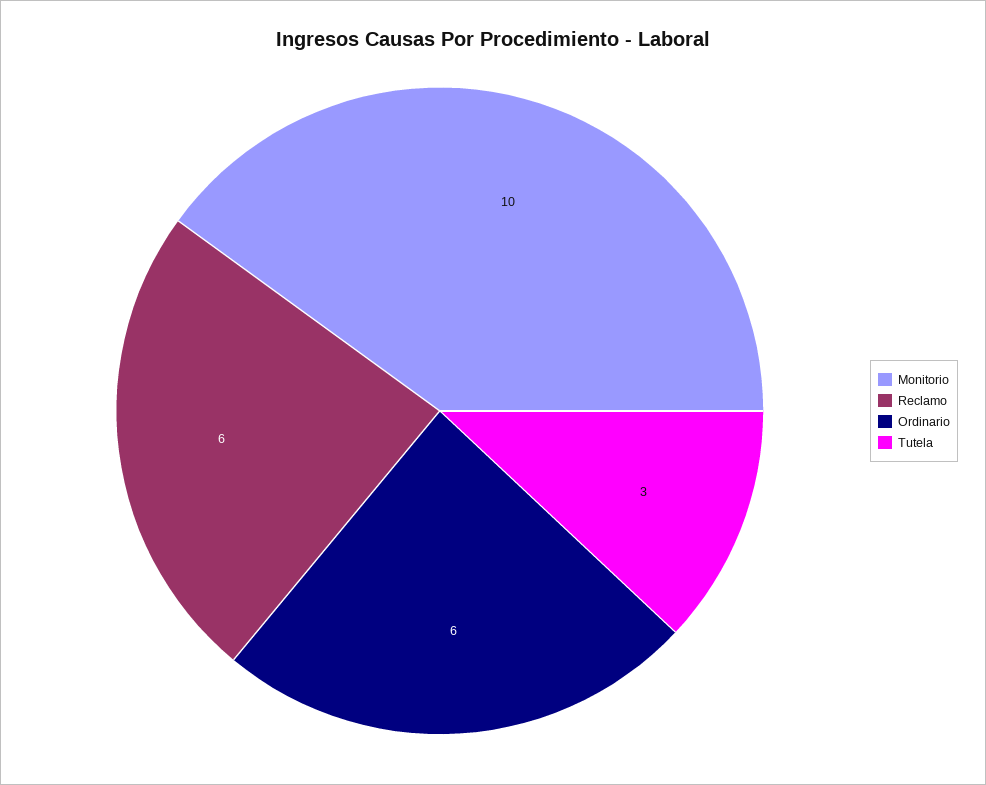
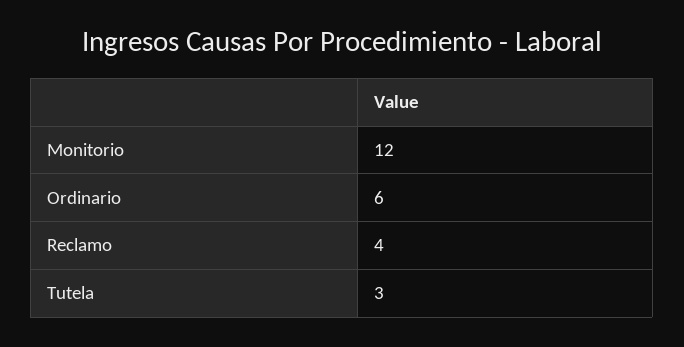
Monitorio: 10 -> 12
Reclamo: 6 -> 4

